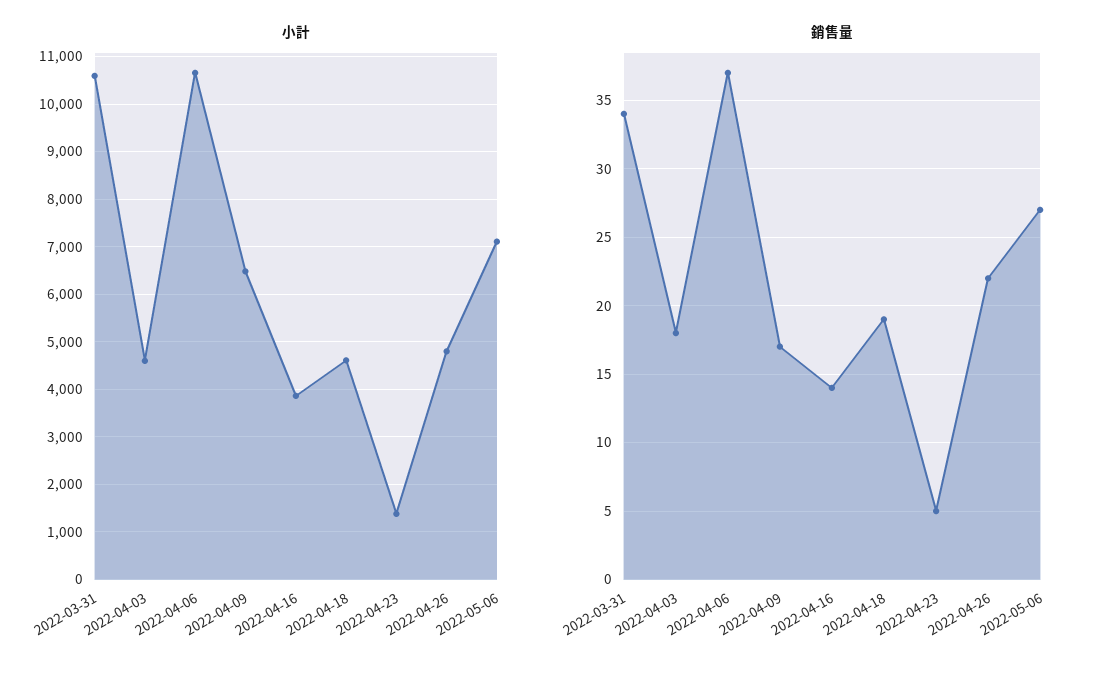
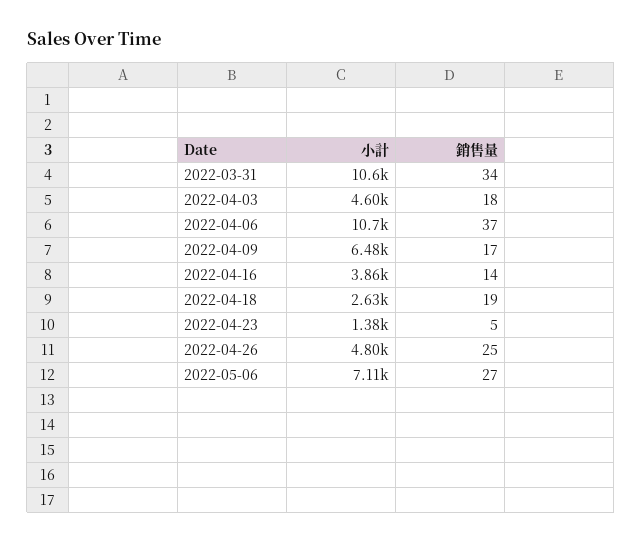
小計, 2022-04-18: 4600 -> 2630
銷售量, 2022-04-26: 22 -> 25

